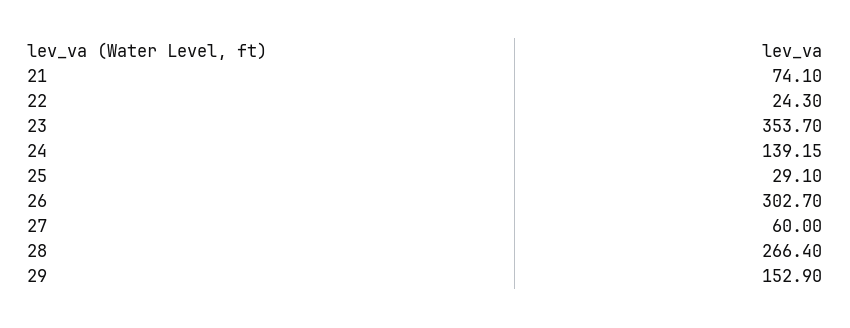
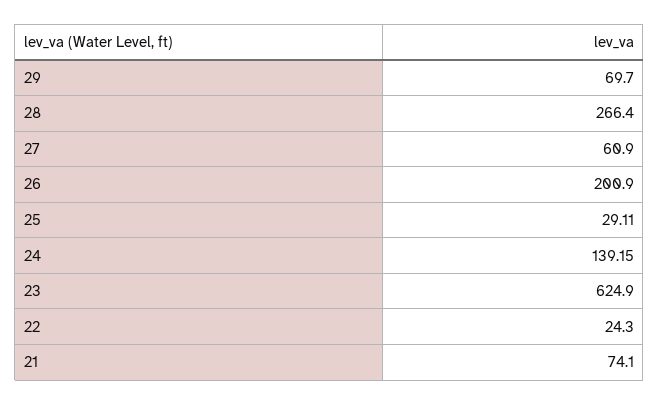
23: 353.7 -> 624.9
25: 29.1 -> 29.11
26: 302.7 -> 200.9
27: 60 -> 60.9
29: 152.9 -> 69.7

